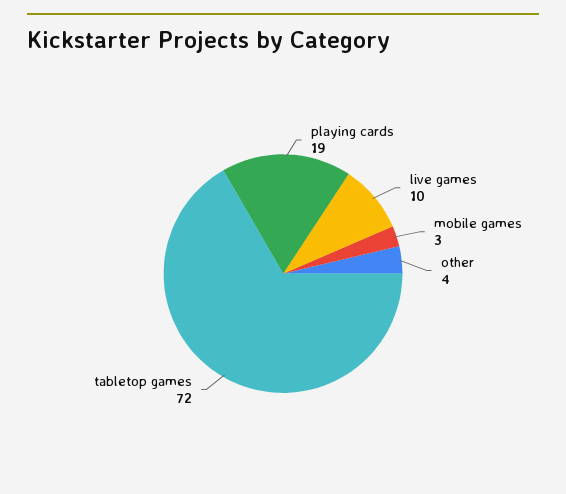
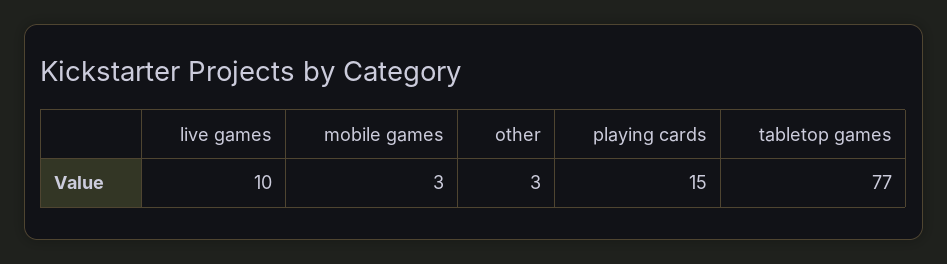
playing cards: 19 -> 15
other: 4 -> 3
tabletop games: 72 -> 77

